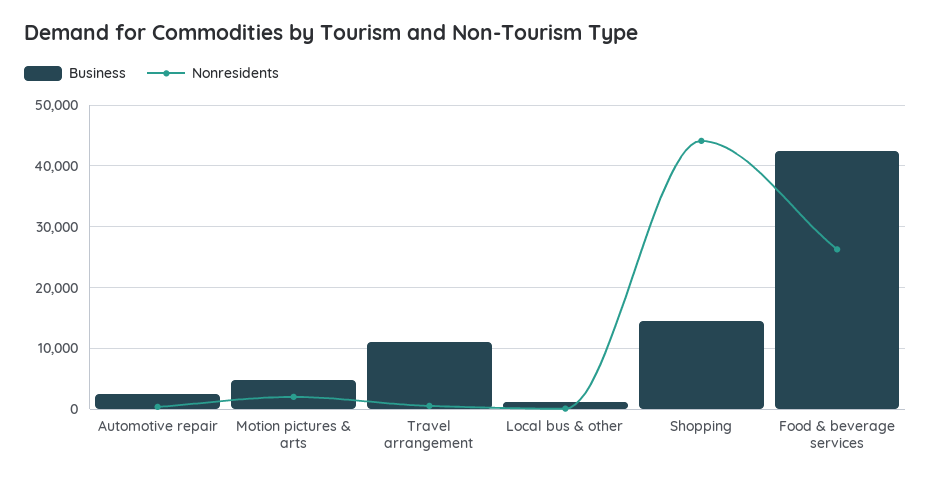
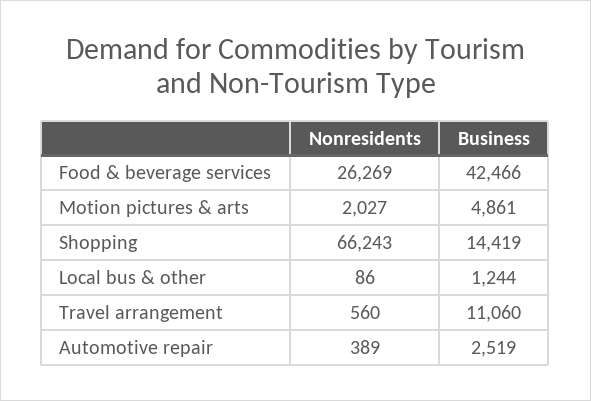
Nonresidents, Shopping: 44000 -> 66243

